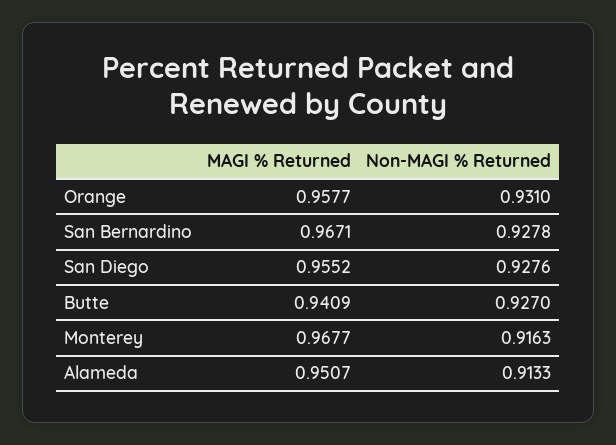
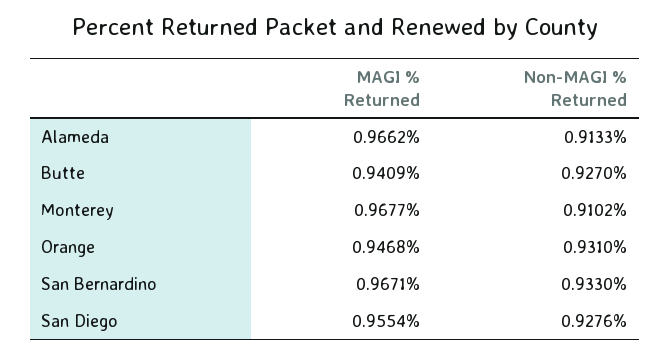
MAGI % Returned, Orange: 0.9577 -> 0.9468
Non-MAGI % Returned, San Bernardino: 0.9278 -> 0.933
MAGI % Returned, San Diego: 0.9552 -> 0.9554
Non-MAGI % Returned, Monterey: 0.9163 -> 0.9102
MAGI % Returned, Alameda: 0.9507 -> 0.9662

